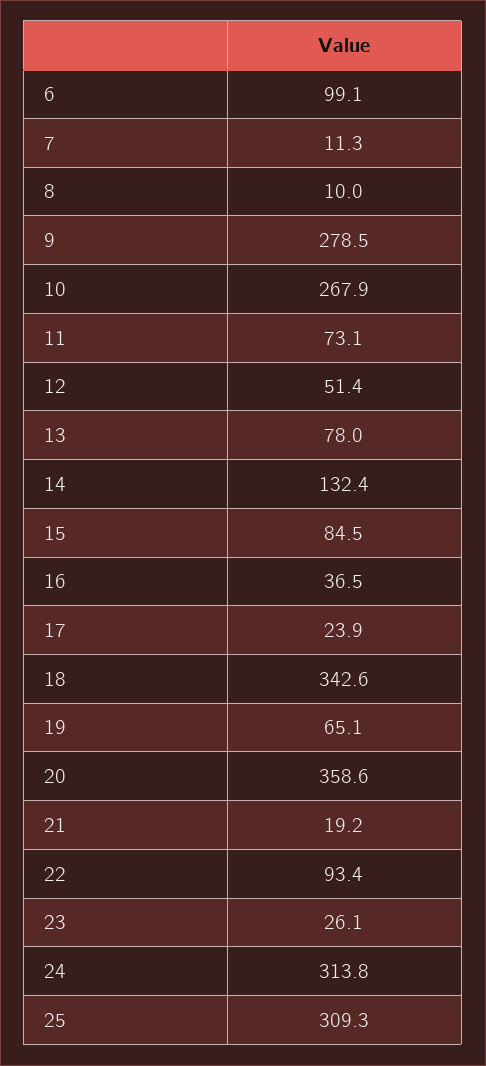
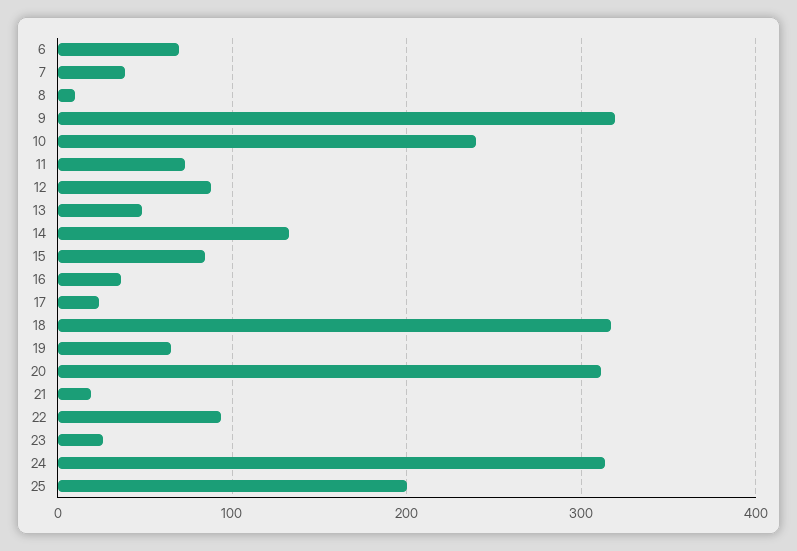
6: 99.1 -> 70
7: 11.3 -> 40
9: 278.5 -> 320
10: 267.9 -> 240
12: 51.4 -> 90
13: 78 -> 50
18: 342.6 -> 320
20: 358.6 -> 310
25: 309.3 -> 200

